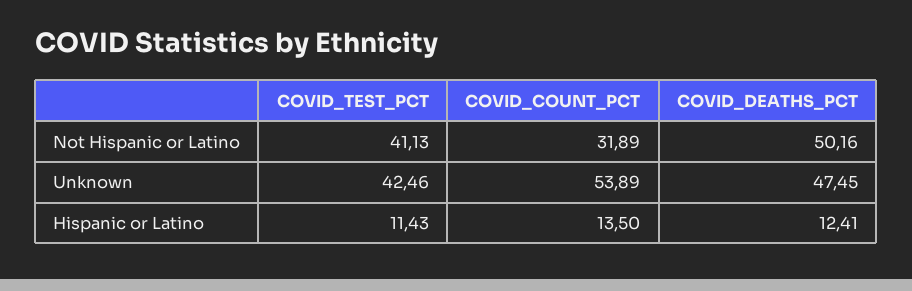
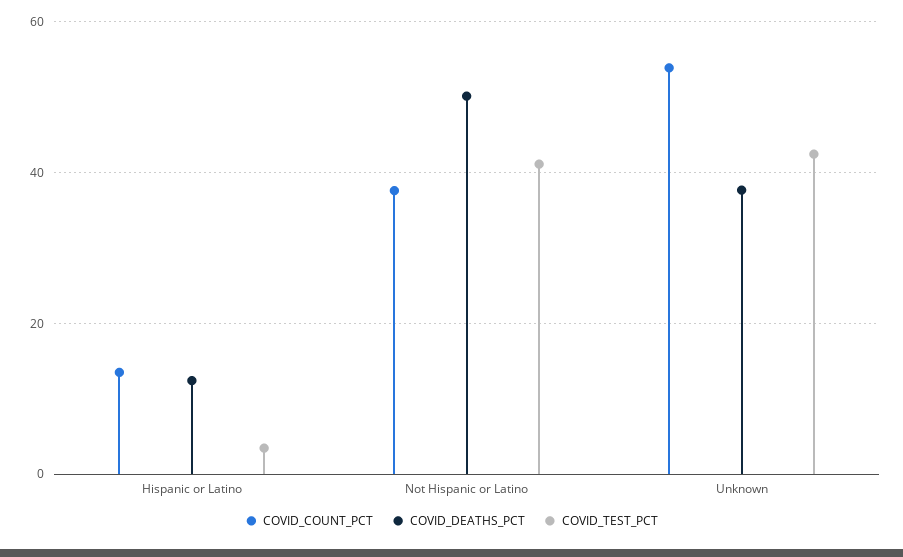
COVID_COUNT_PCT, Not Hispanic or Latino: 31.89 -> 38
COVID_DEATHS_PCT, Unknown: 47.45 -> 38
COVID_TEST_PCT, Hispanic or Latino: 11.43 -> 4

